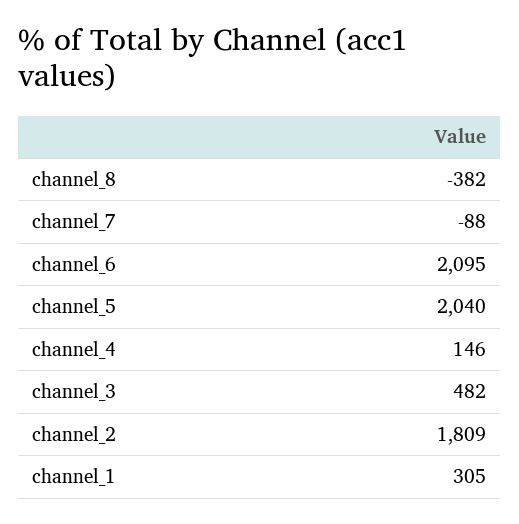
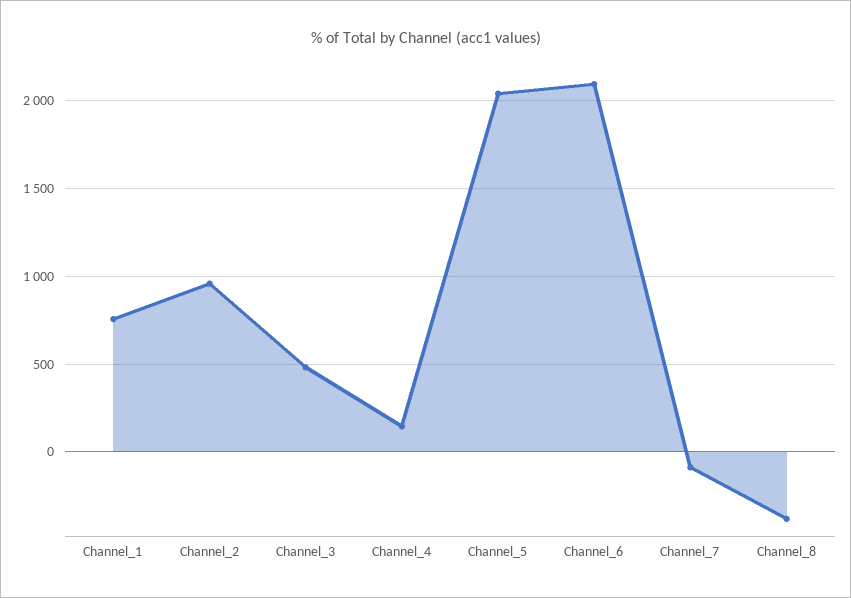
channel_2: 1809 -> 950
channel_1: 305 -> 750

